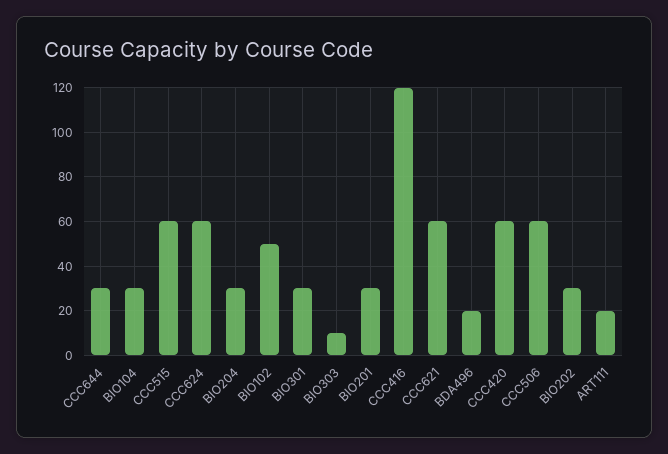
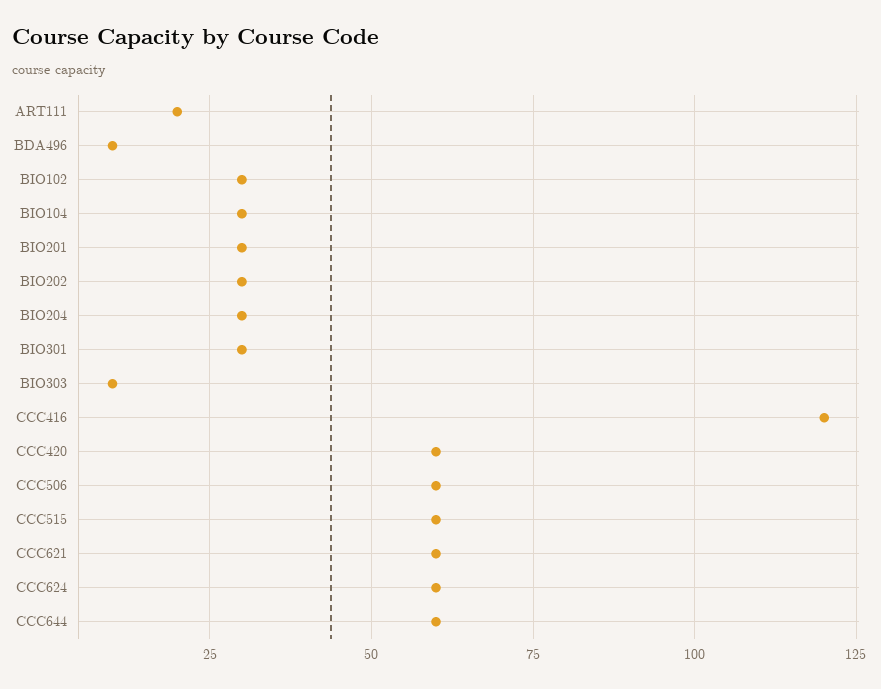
CCC644: 30 -> 60
BIO102: 50 -> 30
BDA496: 20 -> 10

